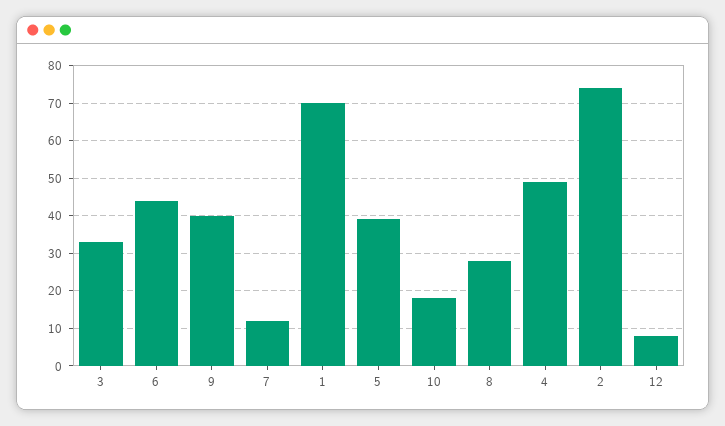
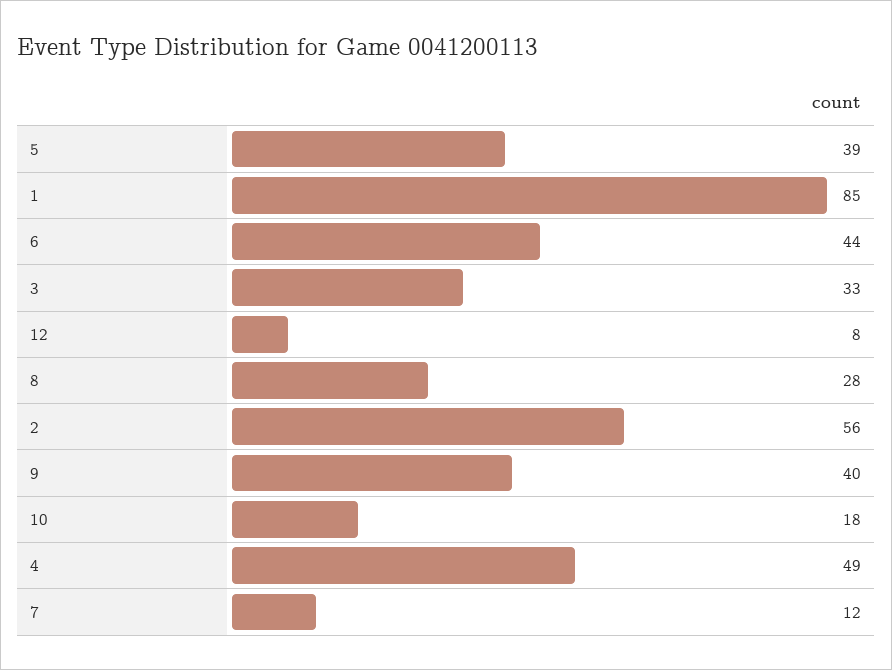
1: 70 -> 85
2: 75 -> 56

